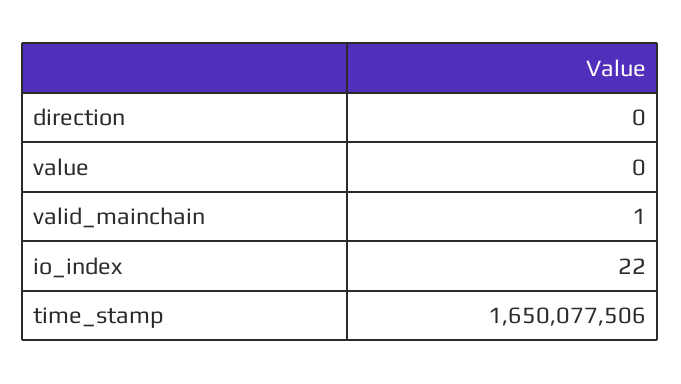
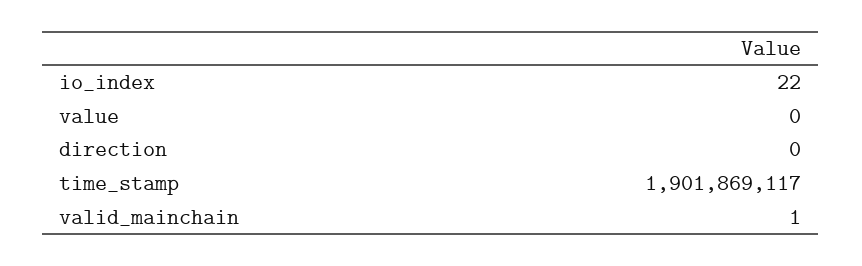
time_stamp: 1650077506 -> 1901869117

